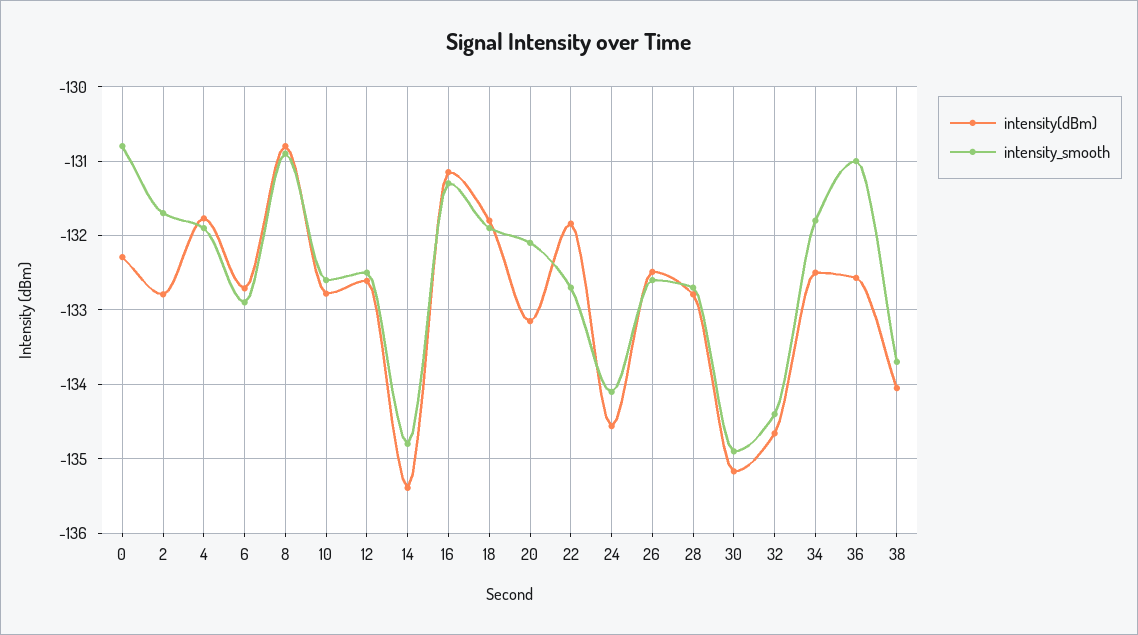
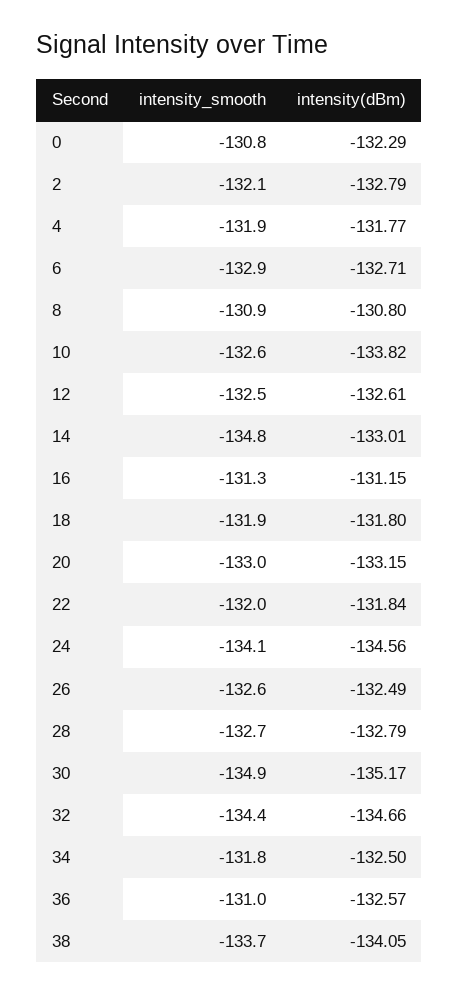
intensity_smooth, 2: -131.7 -> -132.1
intensity(dBm), 10: -132.8 -> -133.82
intensity(dBm), 14: -135.4 -> -133.01
intensity_smooth, 20: -132.1 -> -133
intensity_smooth, 22: -132.7 -> -132

